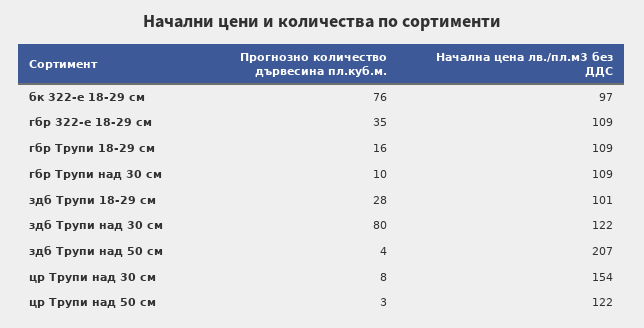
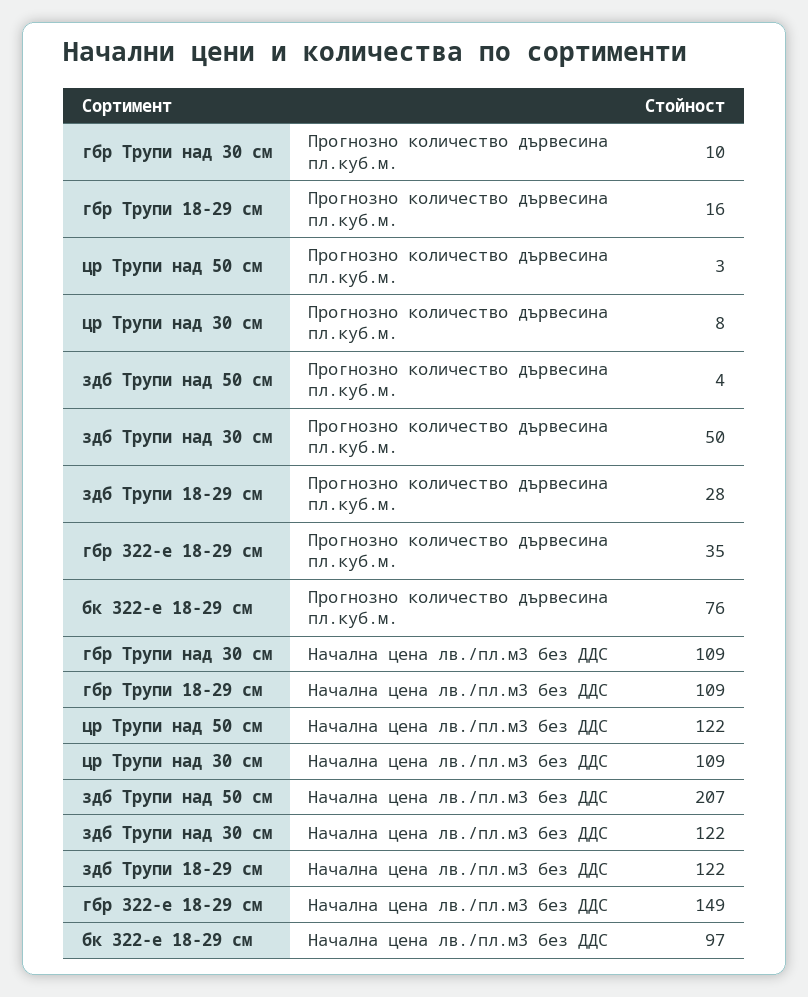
Начална цена лв./пл.м3 без ДДС, гбр 322-е 18-29 см: 109 -> 149
Начална цена лв./пл.м3 без ДДС, здб Трупи 18-29 см: 101 -> 122
Прогнозно количество дървесина пл.куб.м., здб Трупи над 30 см: 80 -> 50
Начална цена лв./пл.м3 без ДДС, цр Трупи над 30 см: 154 -> 109

